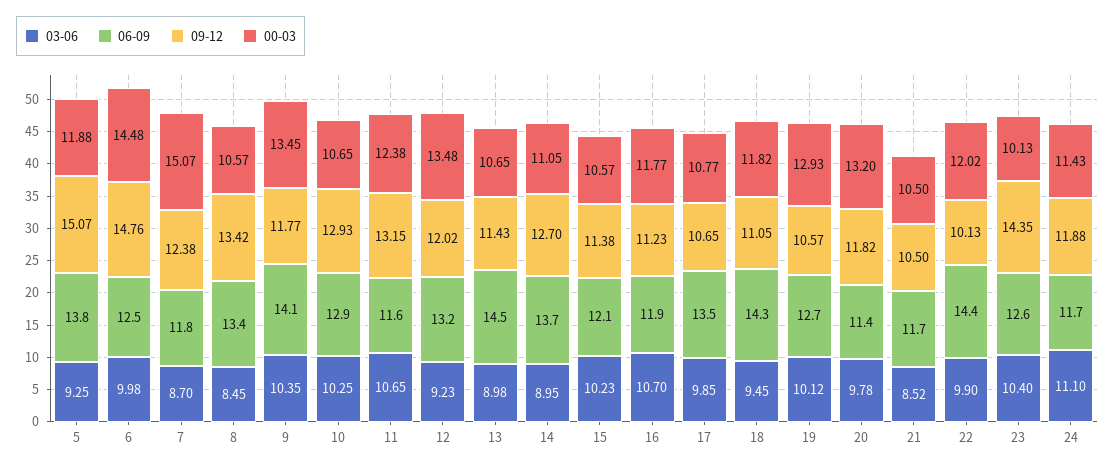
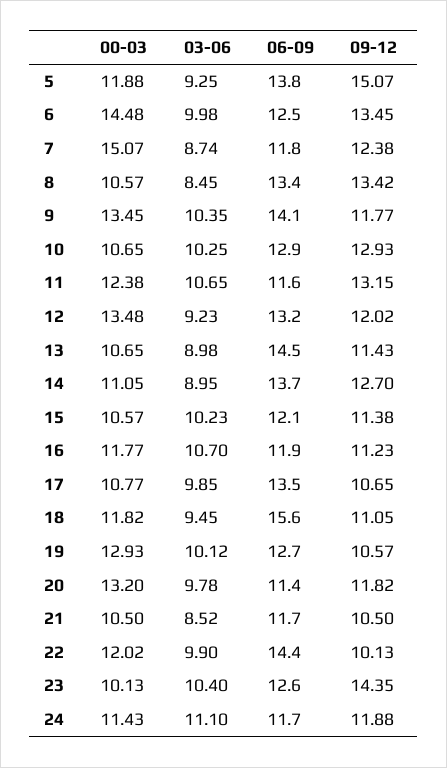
09-12, 6: 14.76 -> 13.45
03-06, 7: 8.7 -> 8.74
06-09, 18: 14.3 -> 15.6

